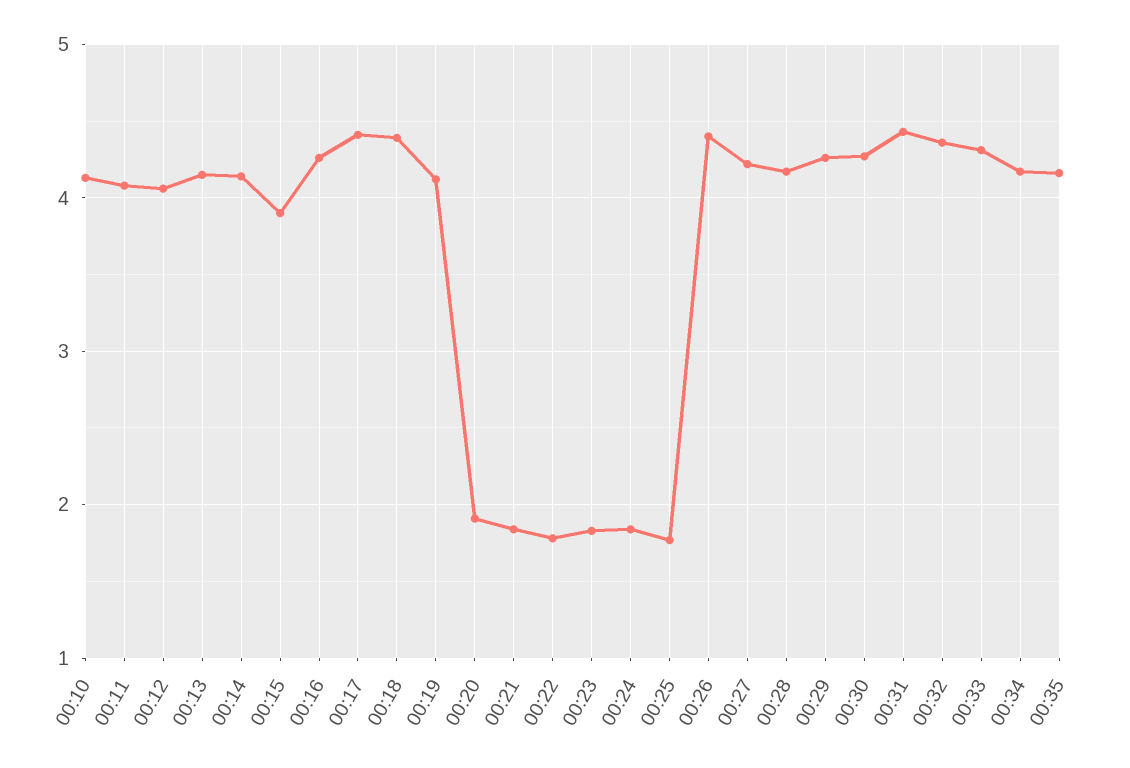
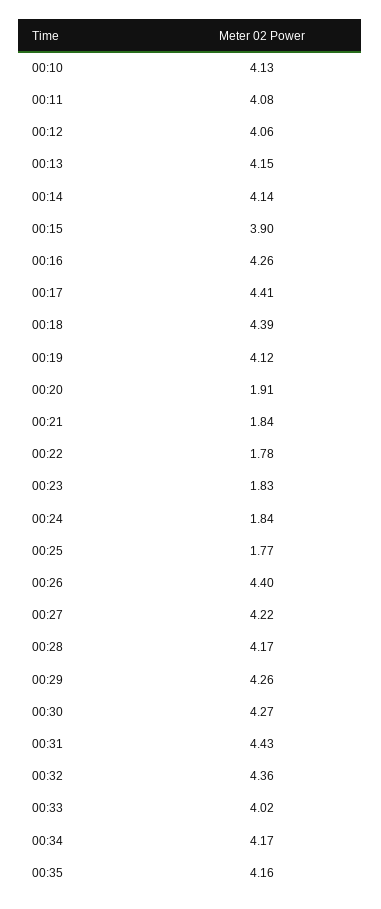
00:33: 4.3 -> 4.02

